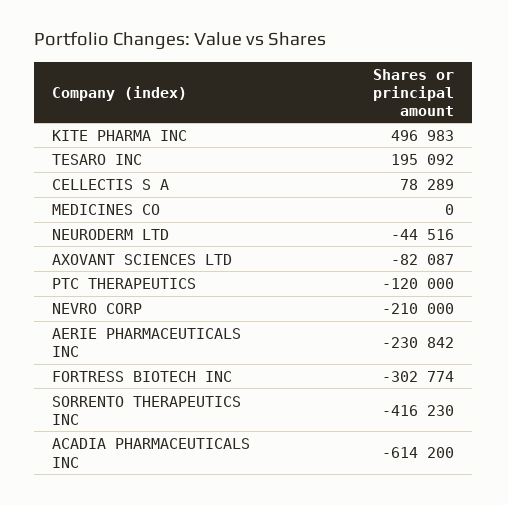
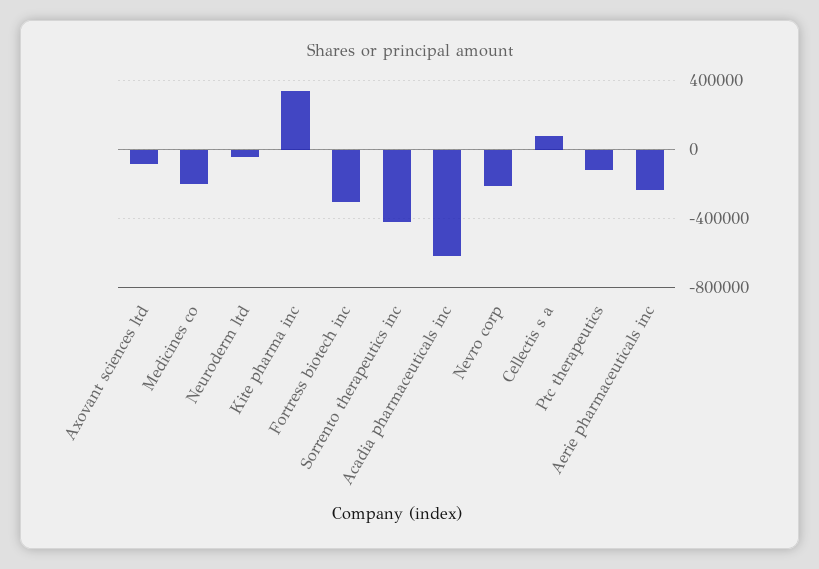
KITE PHARMA INC: 496983 -> 350000
TESARO INC: 195092 -> none
MEDICINES CO: 0 -> -200000

